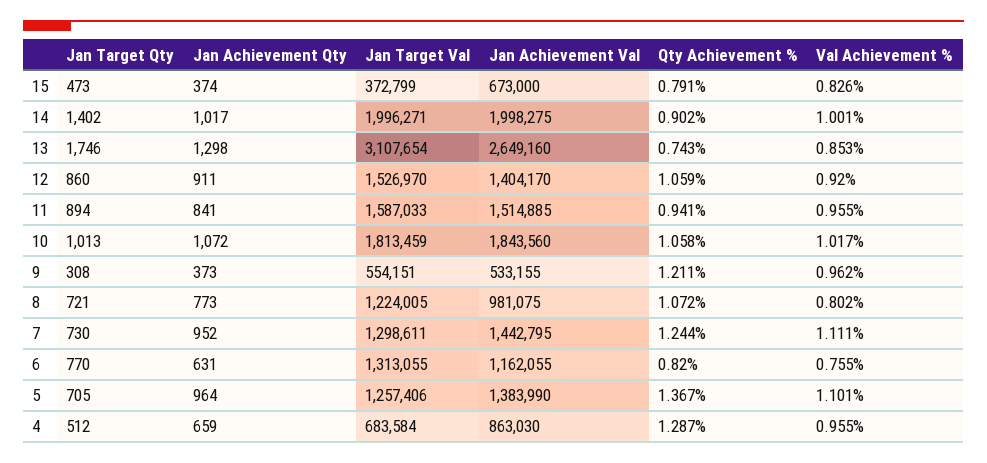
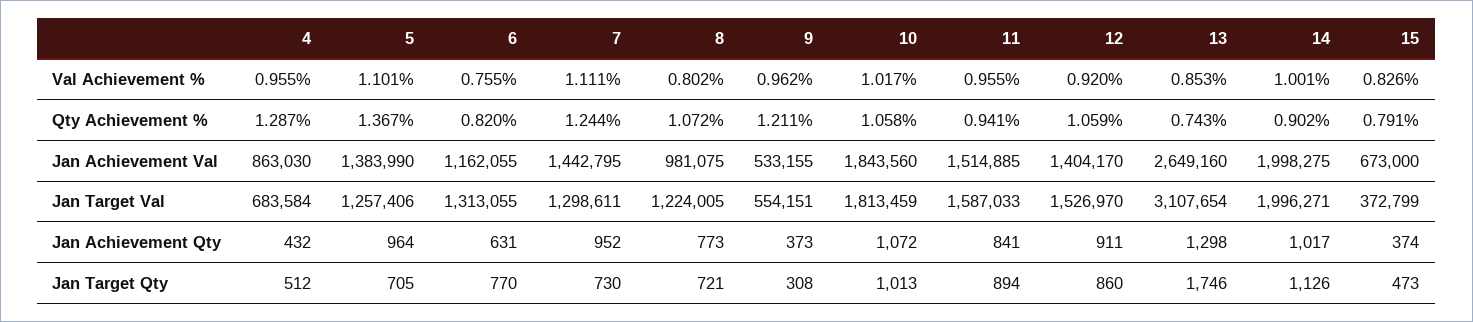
Jan Target Qty, 14: 1402 -> 1126
Jan Achievement Qty, 4: 659 -> 432

